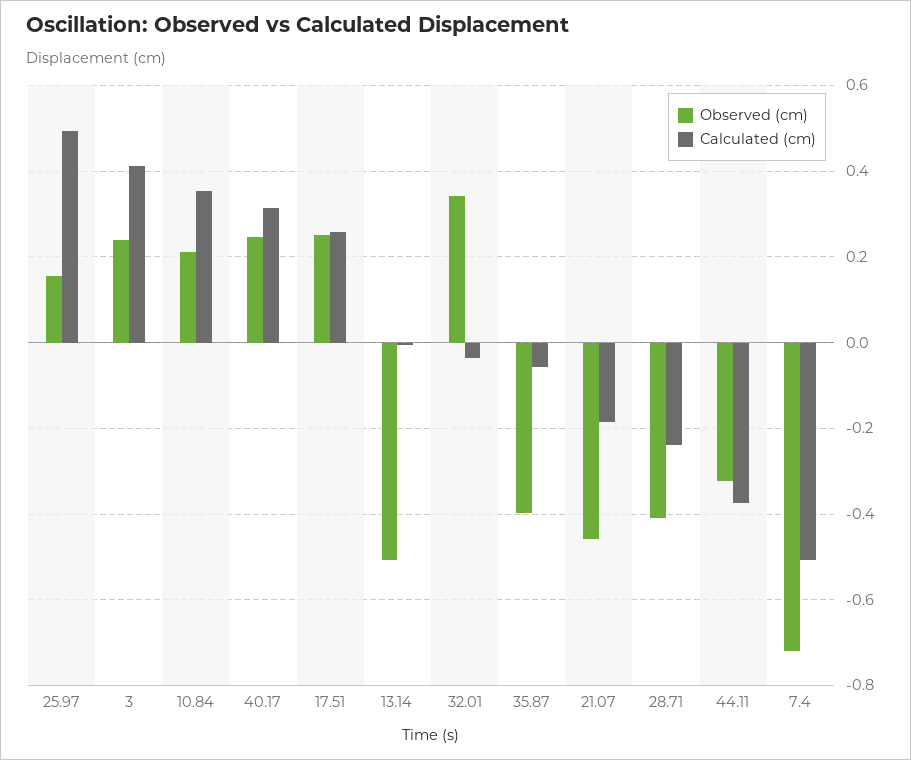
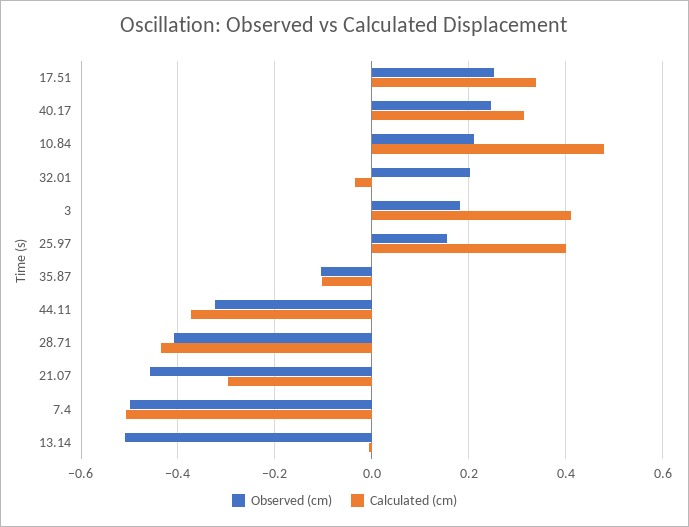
Calculated (cm), 25.97: 0.5 -> 0.4
Observed (cm), 3: 0.24 -> 0.18
Calculated (cm), 10.84: 0.36 -> 0.48
Calculated (cm), 17.51: 0.26 -> 0.34
Observed (cm), 32.01: 0.34 -> 0.2
Observed (cm), 35.87: -0.4 -> -0.1
Calculated (cm), 35.87: -0.06 -> -0.1
Calculated (cm), 21.07: -0.18 -> -0.3
Calculated (cm), 28.71: -0.24 -> -0.44
Observed (cm), 7.4: -0.72 -> -0.5

